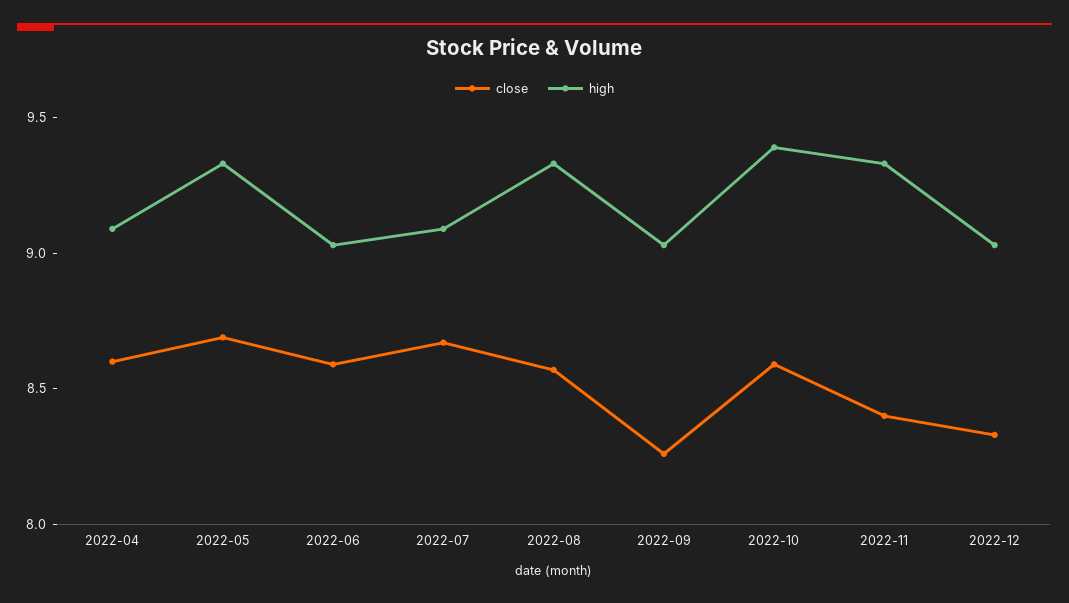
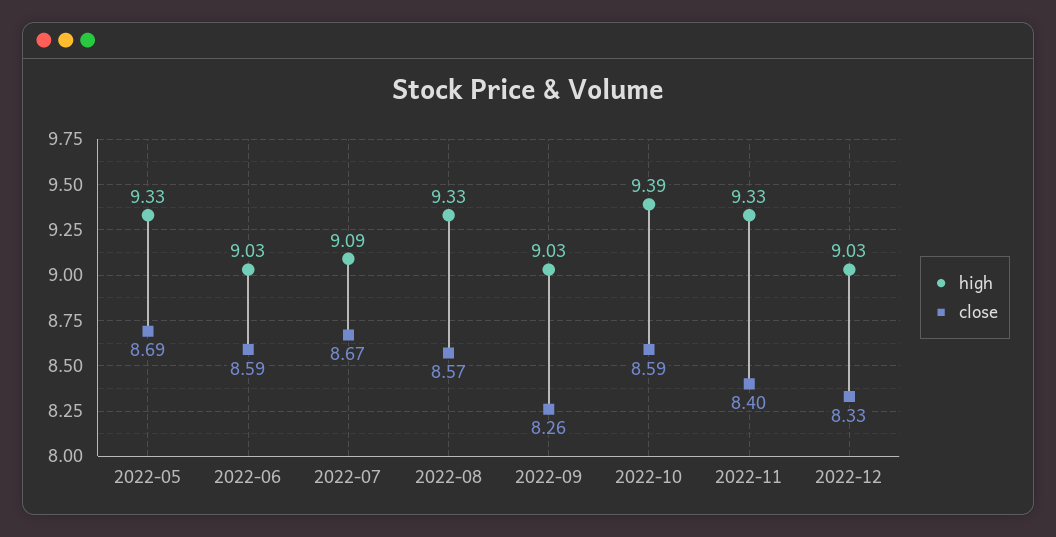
close, 2022-04: 8.6 -> none
high, 2022-04: 9.1 -> none

